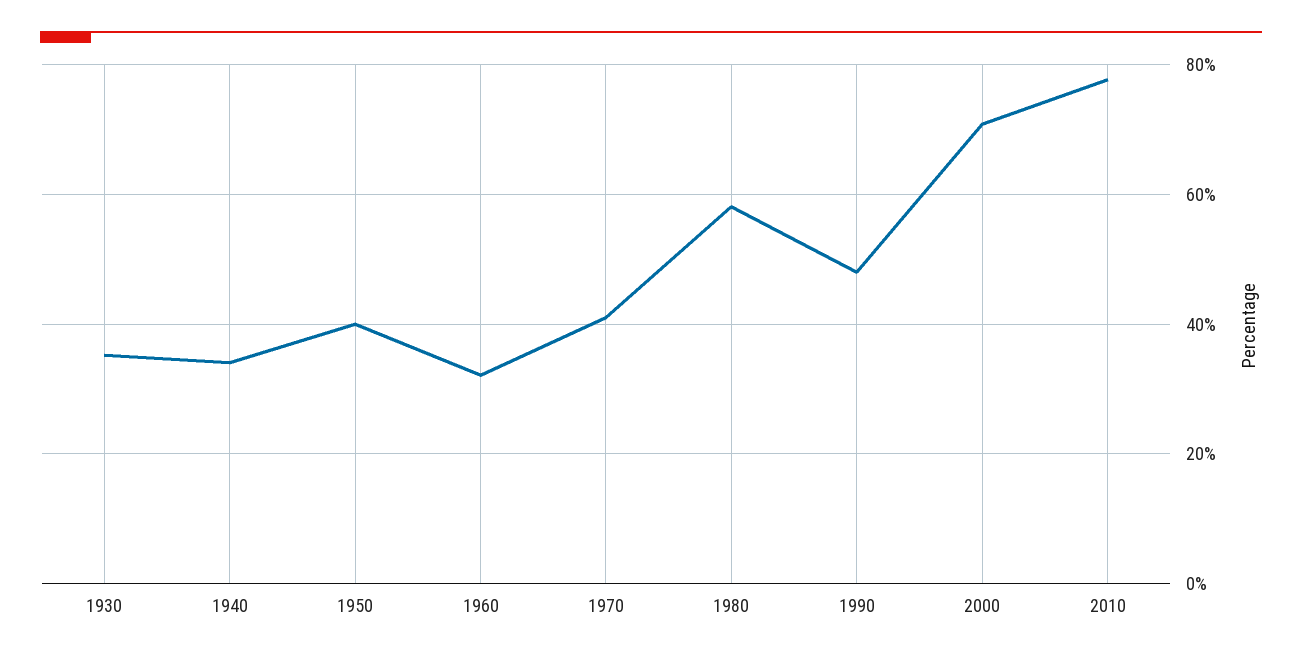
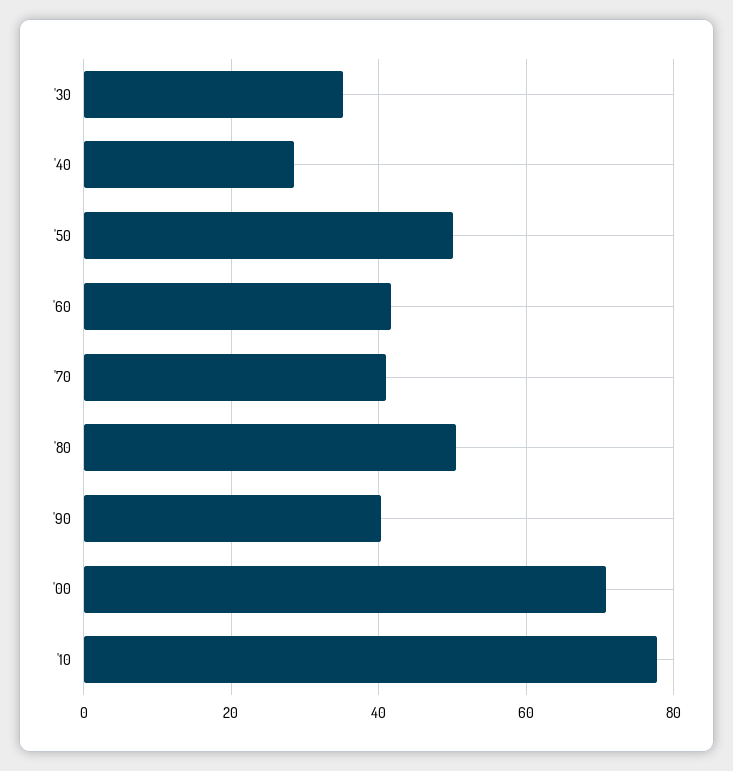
1940: 34 -> 28
1950: 40 -> 50
1960: 32 -> 42
1980: 58 -> 50
1990: 48 -> 40

